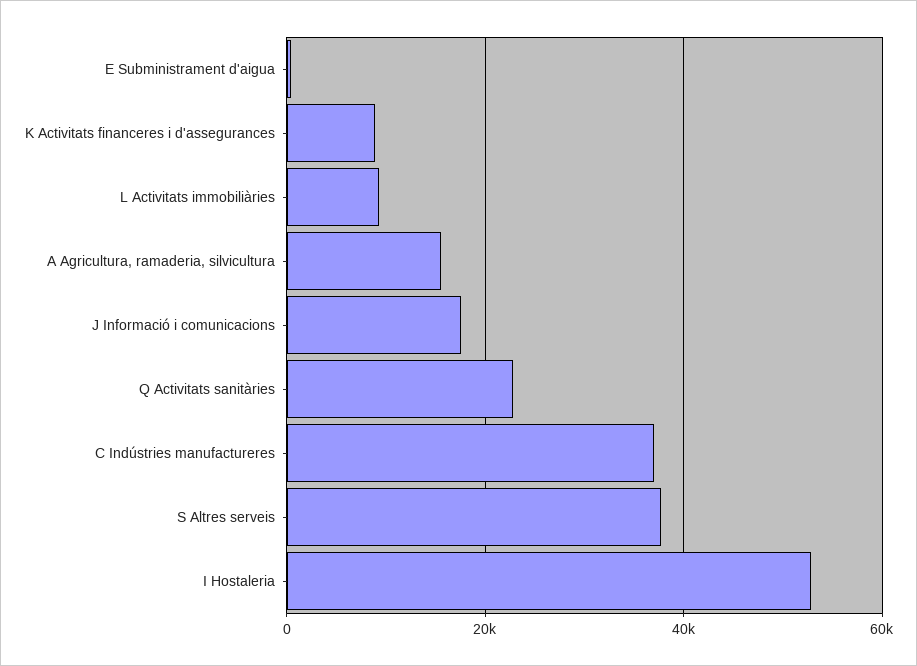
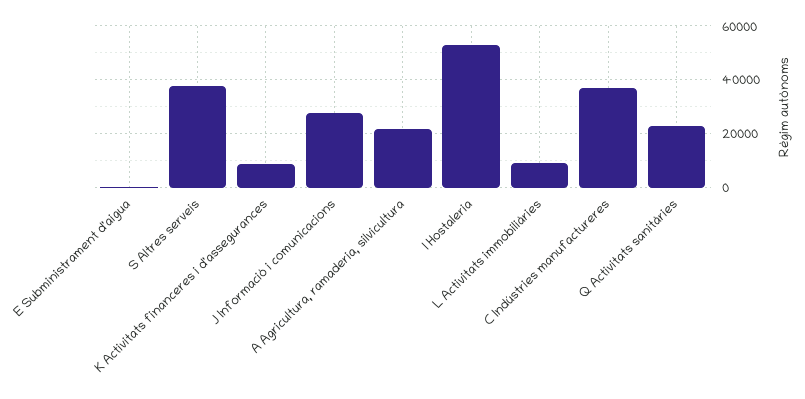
A Agricultura, ramaderia, silvicultura: 16000 -> 22500
J Informació i comunicacions: 18000 -> 27500

